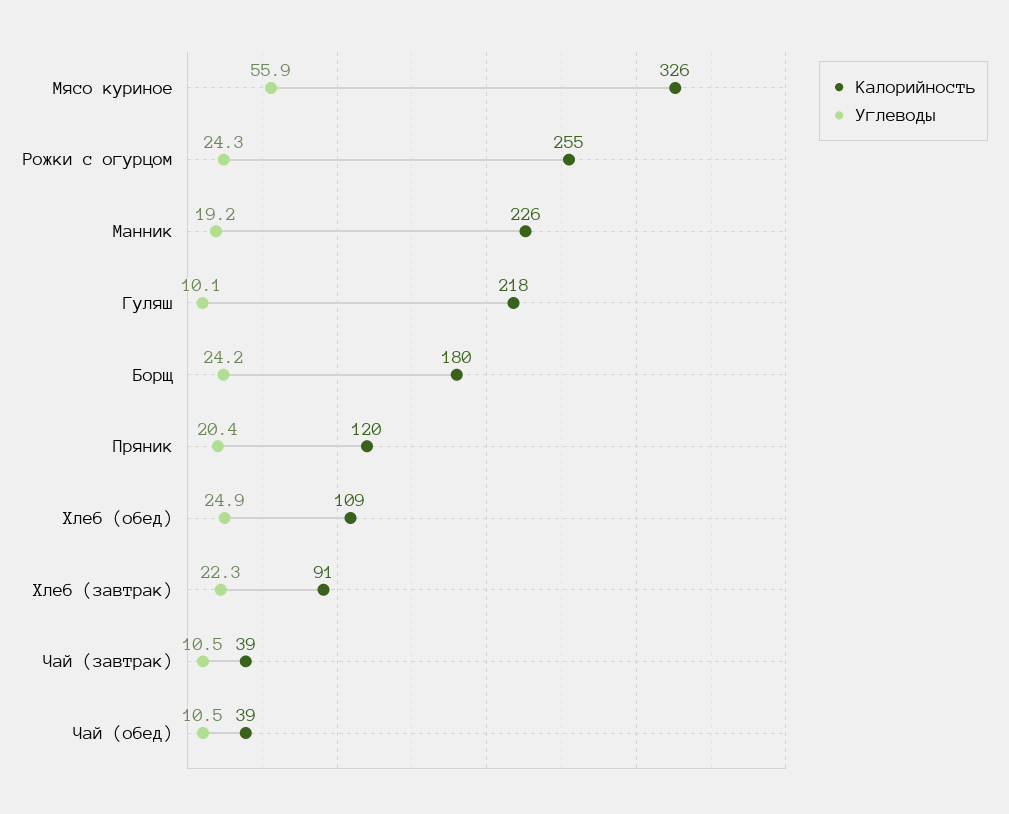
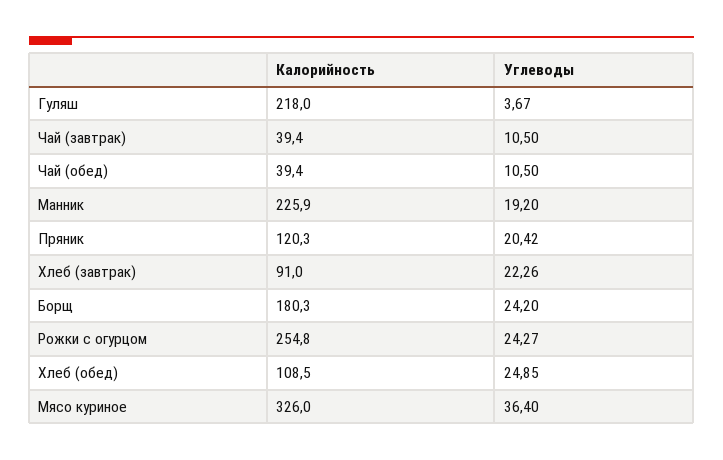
Углеводы, Мясо куриное: 55.9 -> 36.4
Углеводы, Гуляш: 10.1 -> 3.67

